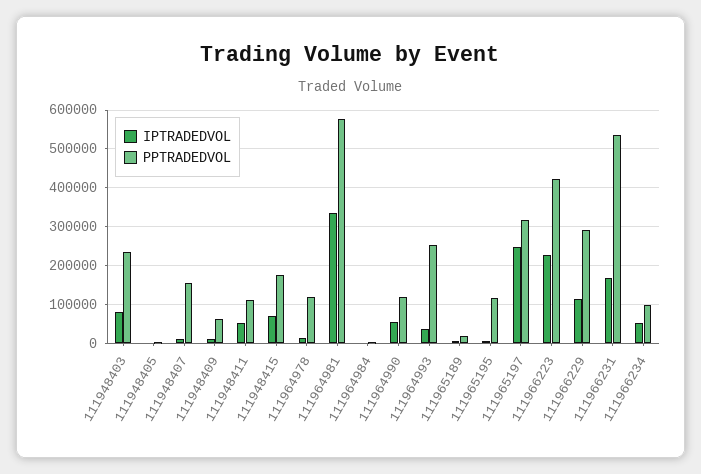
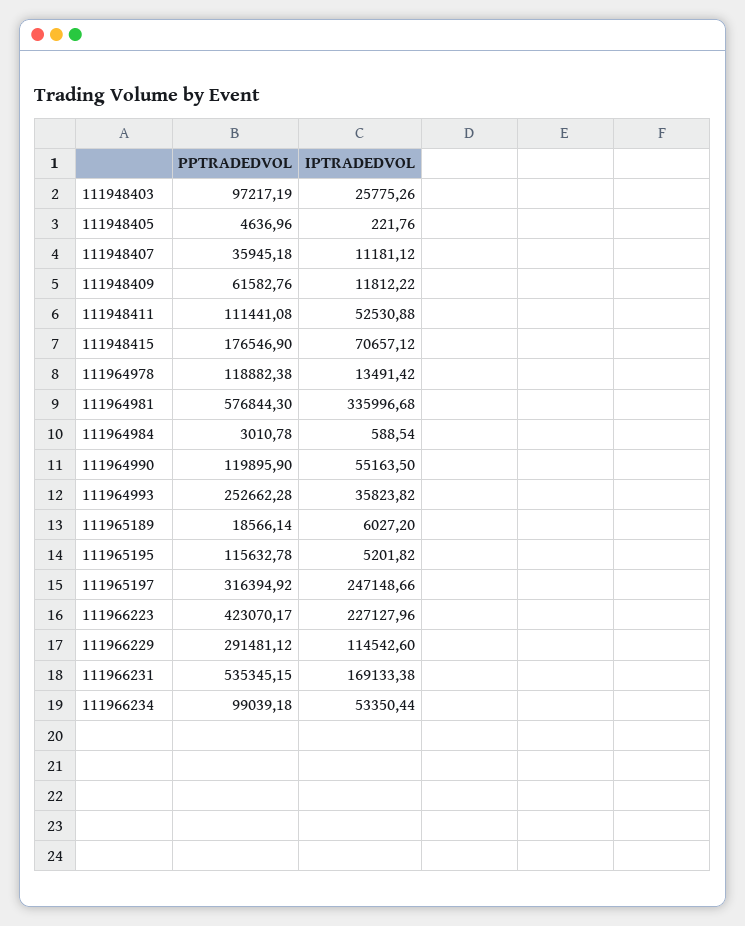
IPTRADEDVOL, 111948403: 80000 -> 25775.26
PPTRADEDVOL, 111948403: 240000 -> 97217.19
PPTRADEDVOL, 111948407: 160000 -> 35945.18

